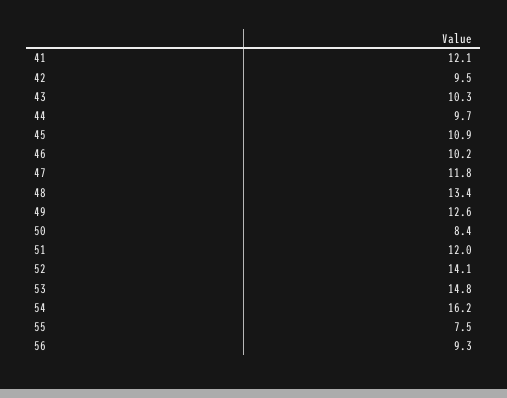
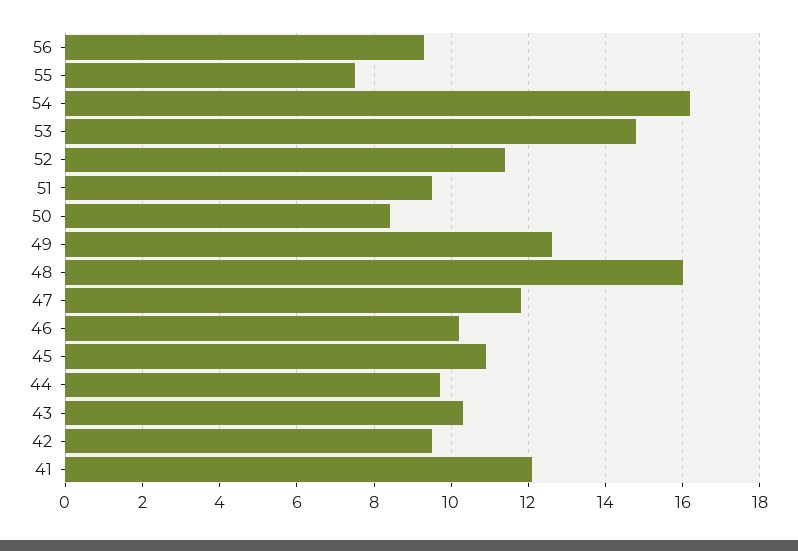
48: 13.4 -> 16
51: 12 -> 9.5
52: 14.1 -> 11.5

